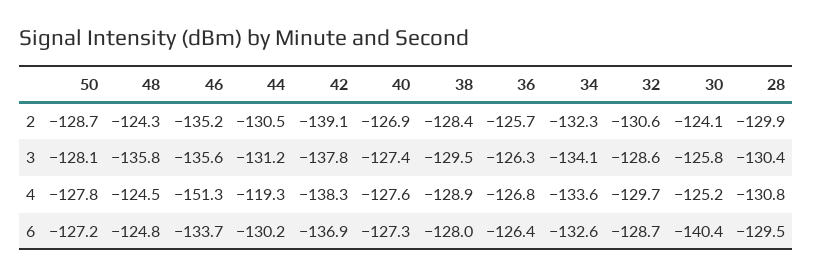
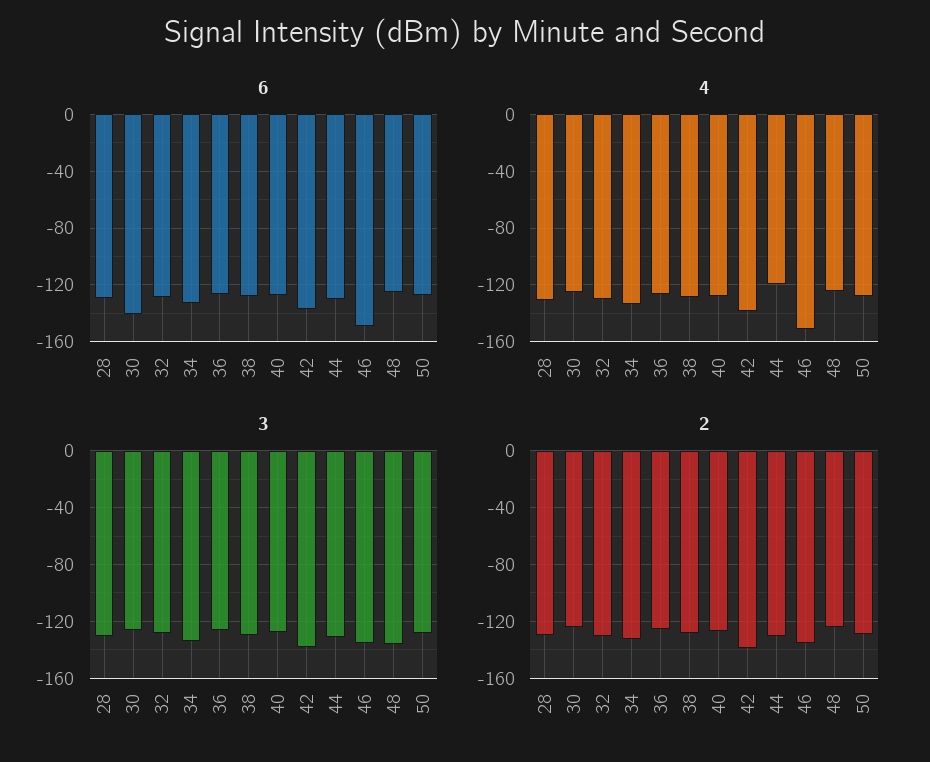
6, 46: -133.7 -> -150

